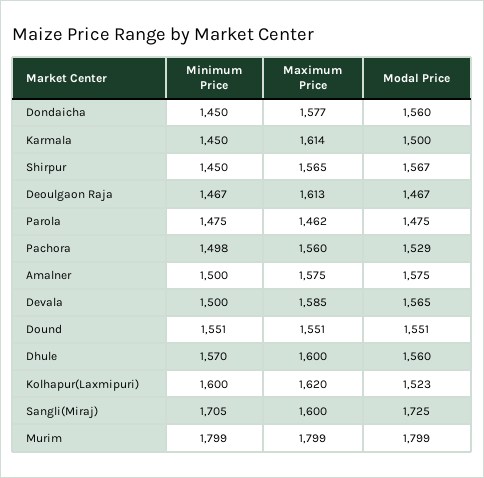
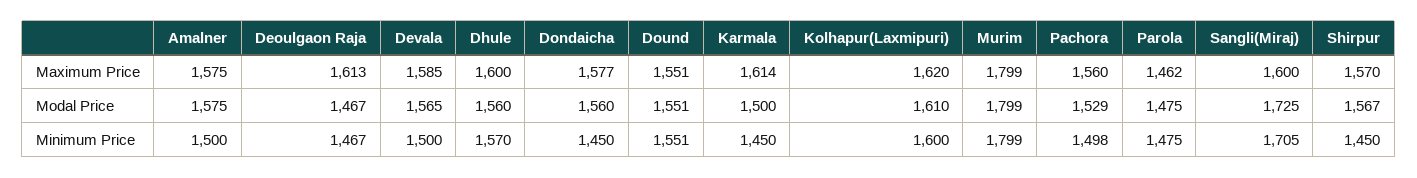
Maximum Price, Shirpur: 1565 -> 1570
Modal Price, Kolhapur(Laxmipuri): 1523 -> 1610

